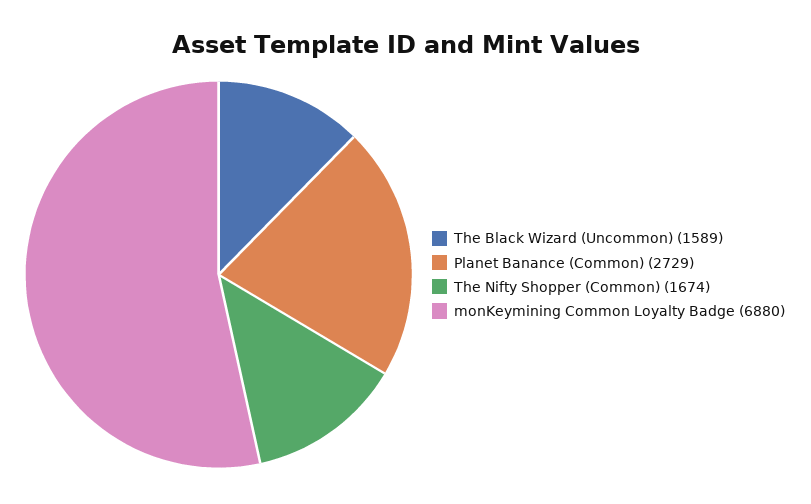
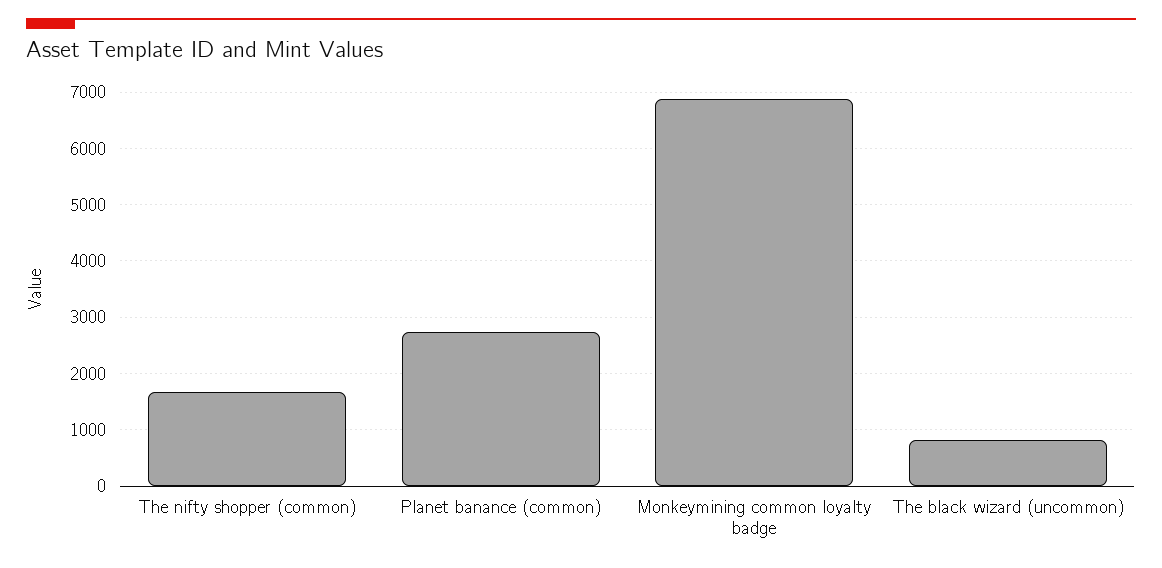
The Black Wizard (Uncommon): 1589 -> 800

